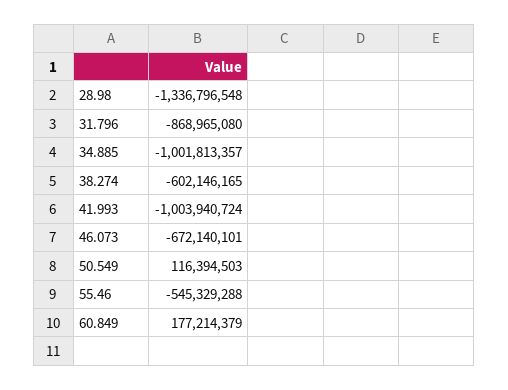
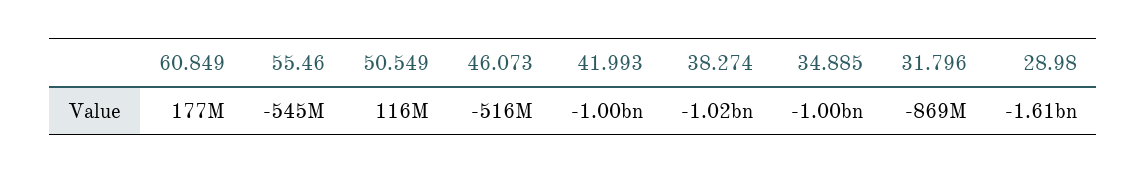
28.98: -1336796548 -> -1610000000
38.274: -602146165 -> -1020000000
46.073: -672140101 -> -516000000

